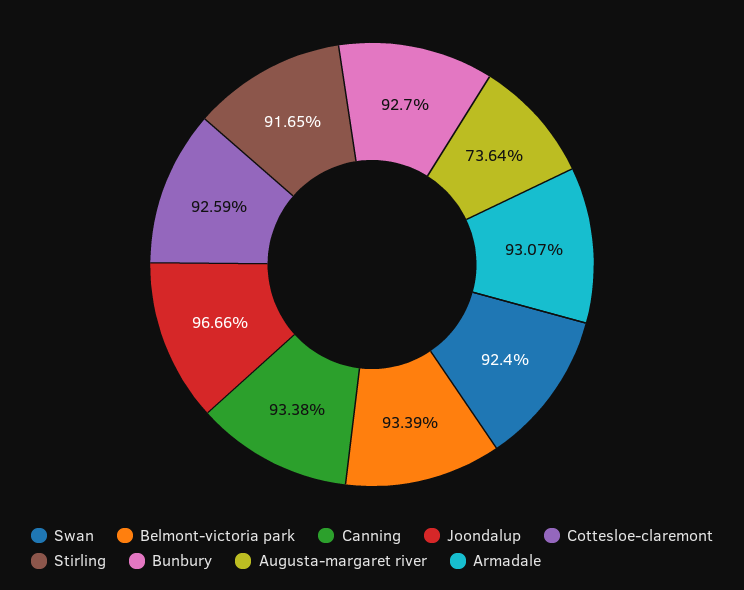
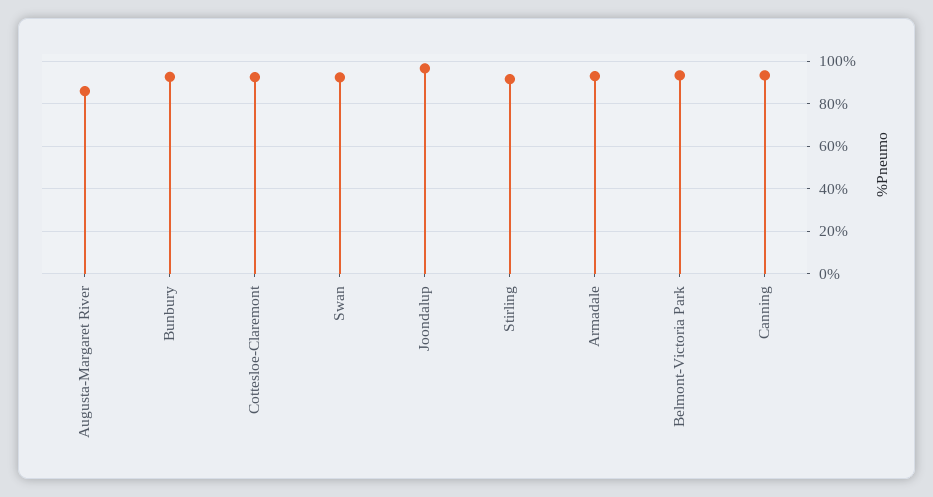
Augusta-margaret river: 73.64 -> 85

